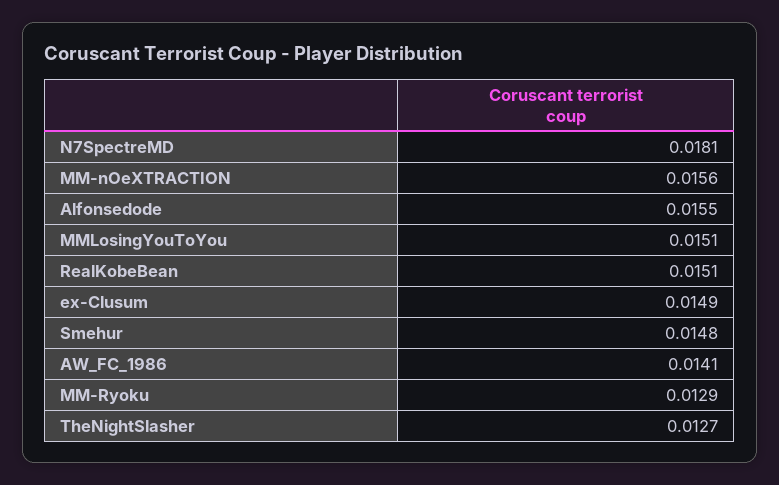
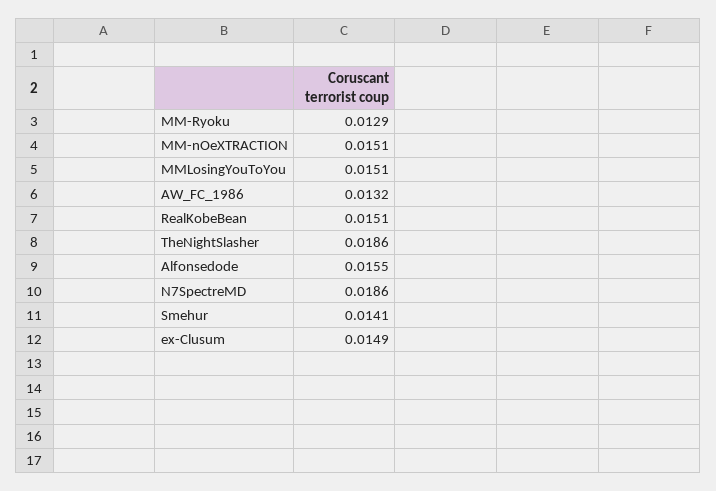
N7SpectreMD: 0.0181 -> 0.0186
MM-nOeXTRACTION: 0.0156 -> 0.0151
Smehur: 0.0148 -> 0.0141
AW_FC_1986: 0.0141 -> 0.0132
TheNightSlasher: 0.0127 -> 0.0186

